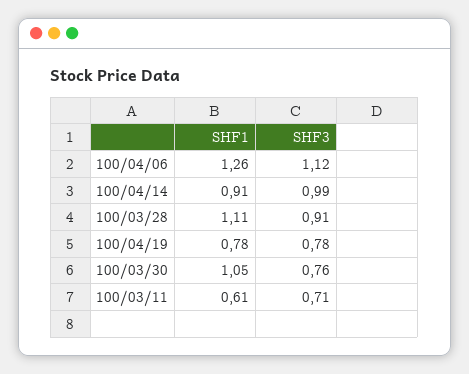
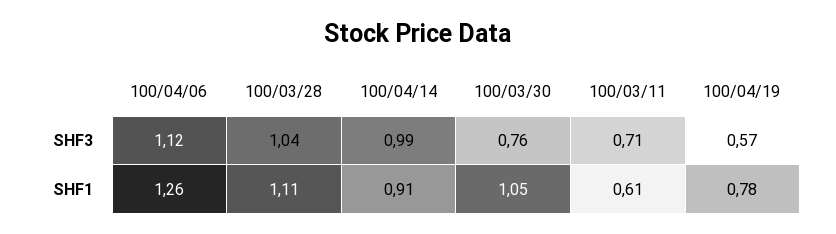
SHF3, 100/03/28: 0.91 -> 1.04
SHF3, 100/04/19: 0.78 -> 0.57

